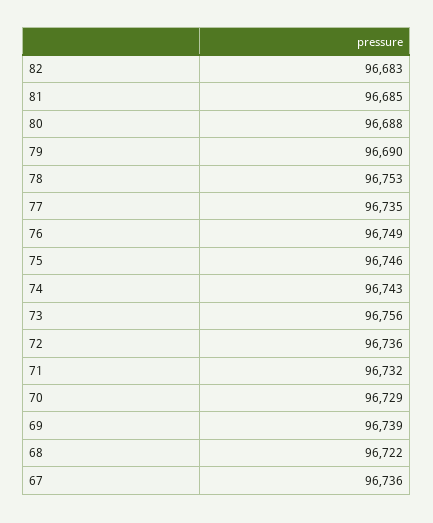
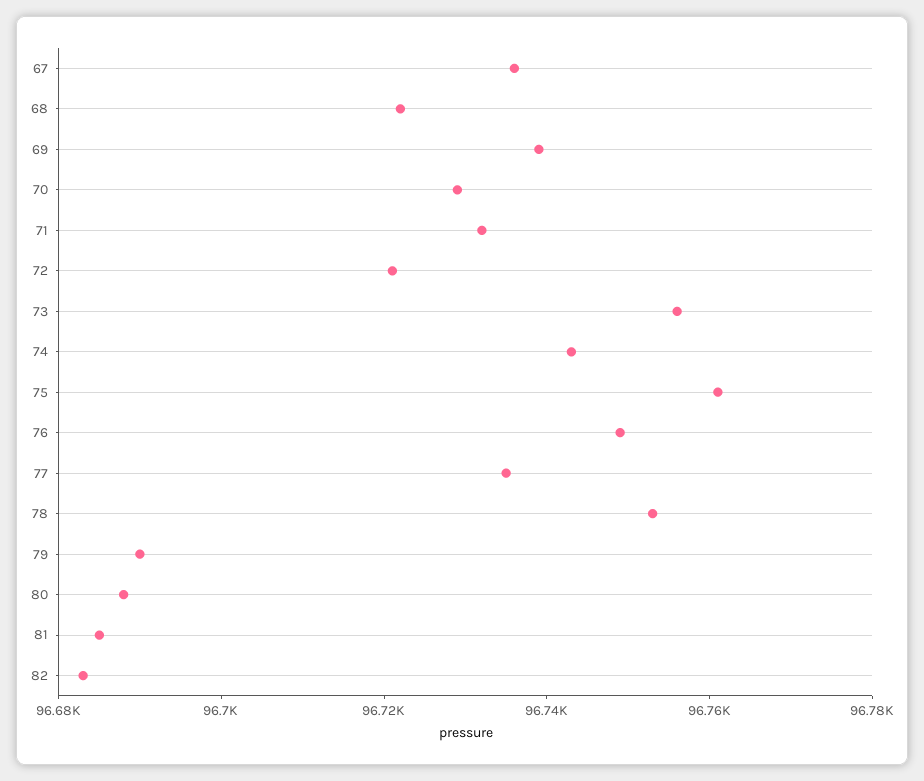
75: 96746 -> 96760
72: 96736 -> 96720

